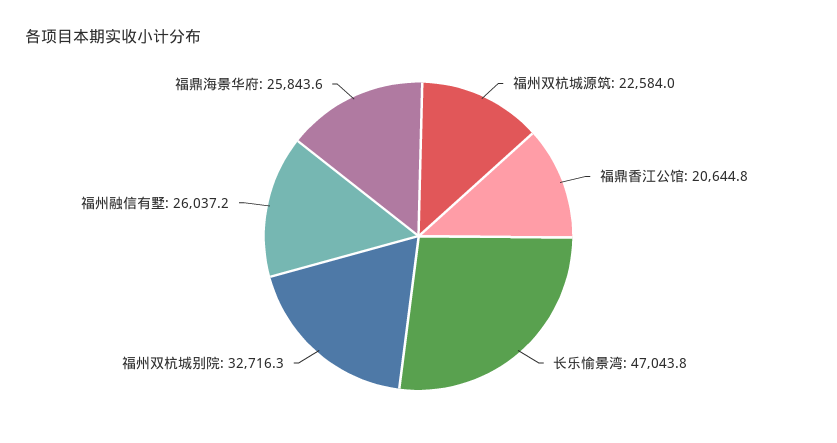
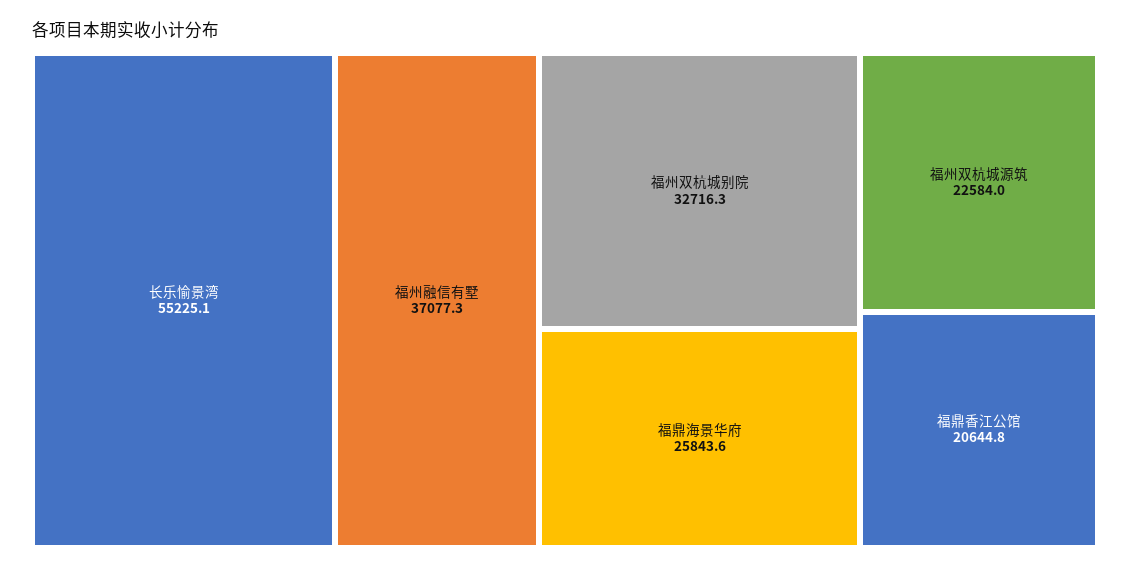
长乐愉景湾: 47043.8 -> 55225.1
福州融信有墅: 26037.2 -> 37077.3

